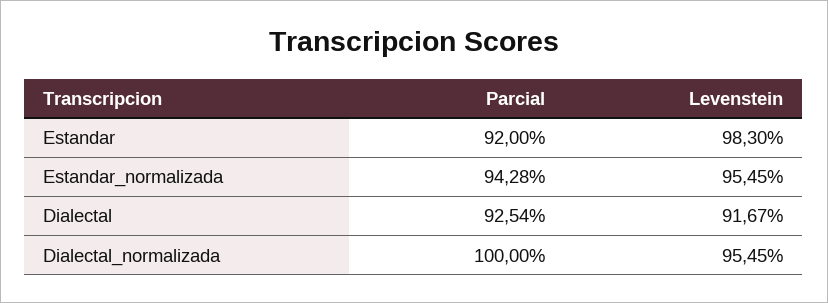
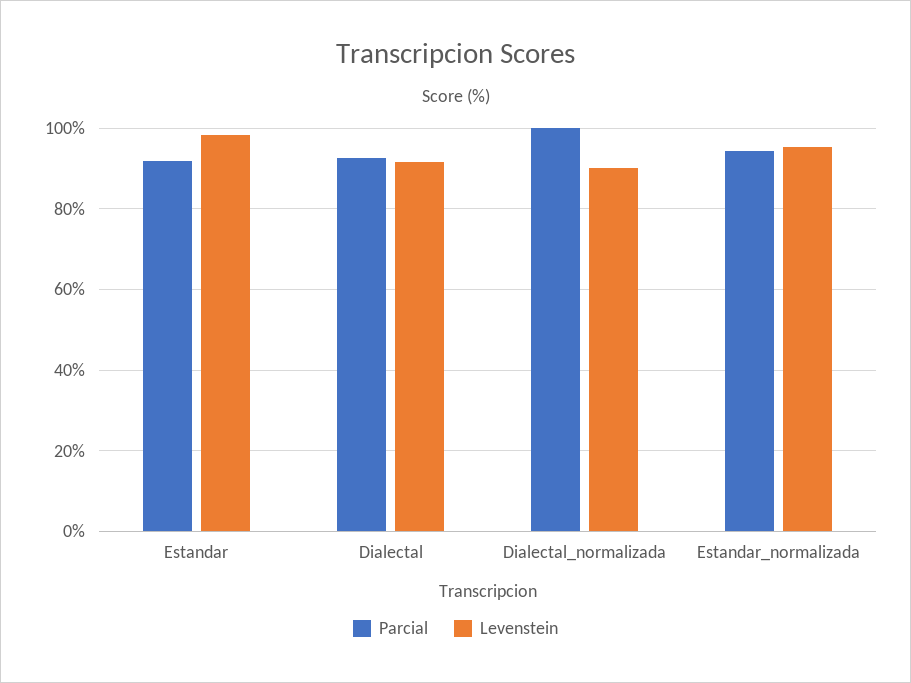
Levenstein, Dialectal_normalizada: 95.45 -> 90

